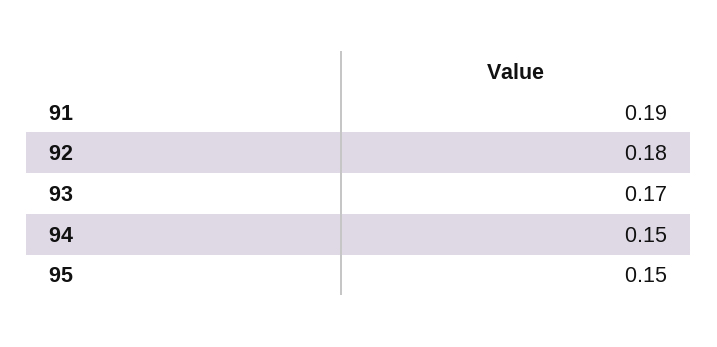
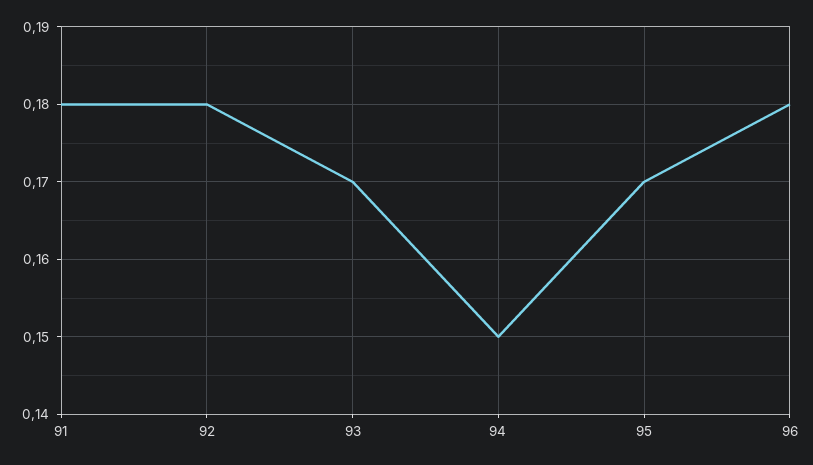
91: 0.19 -> 0.18
95: 0.15 -> 0.17
96: none -> 0.18

